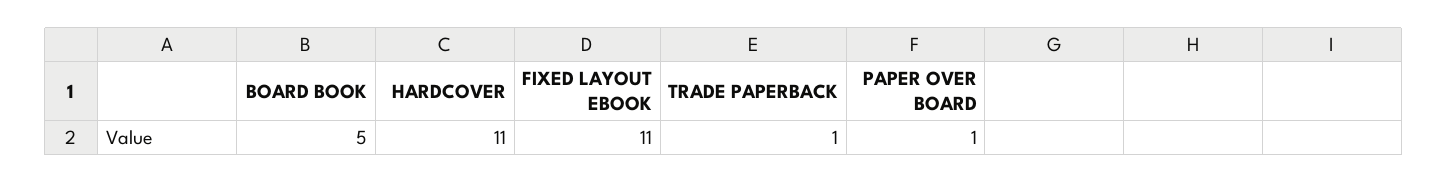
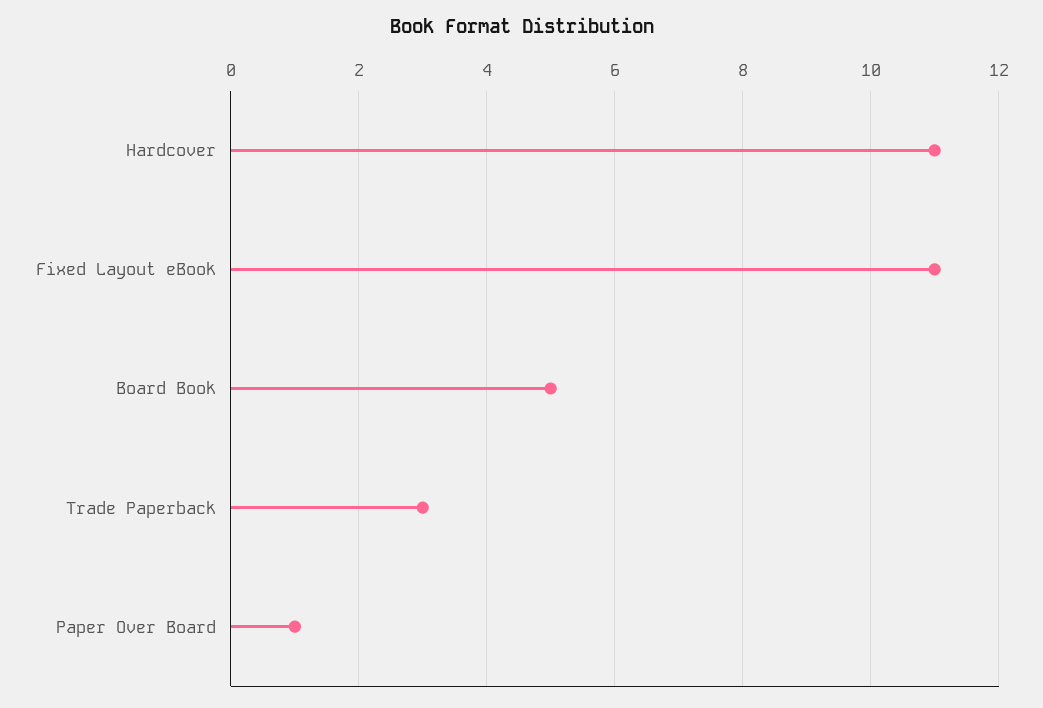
TRADE PAPERBACK: 1 -> 3

